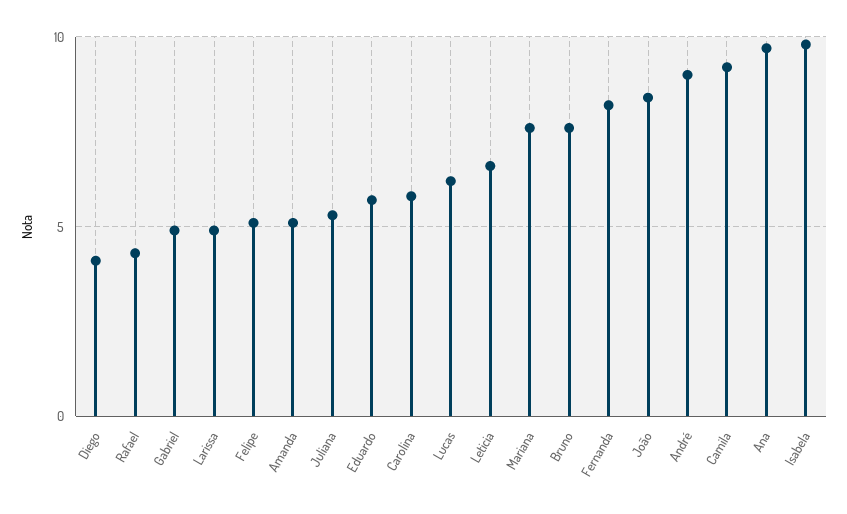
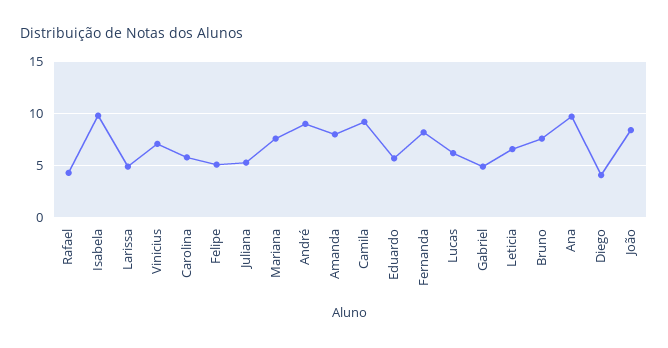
Amanda: 5 -> 8
Vinicius: none -> 7

